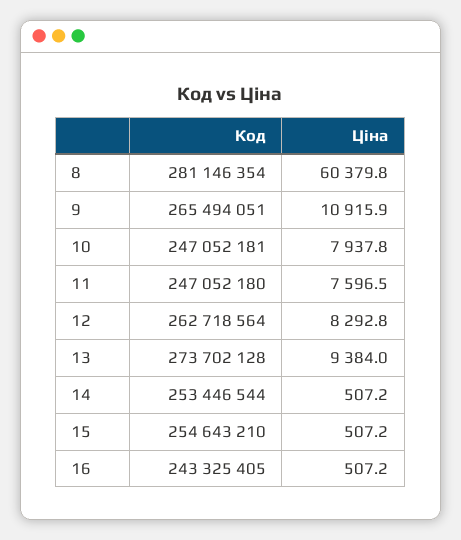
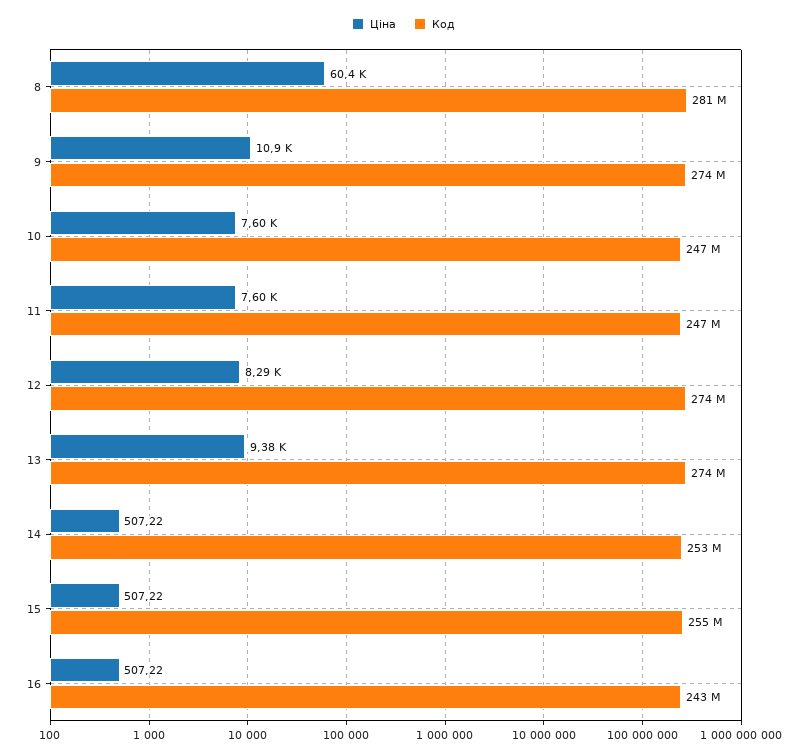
Код, 9: 265494051 -> 274000000
Ціна, 10: 7937.8 -> 7600
Код, 12: 262718564 -> 274000000

